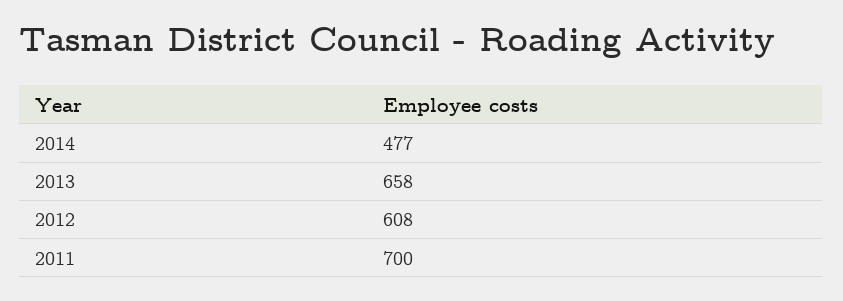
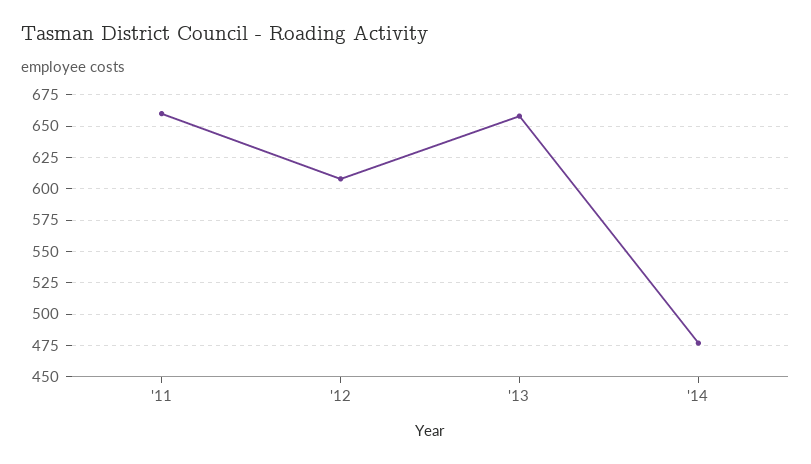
2011: 700 -> 660

